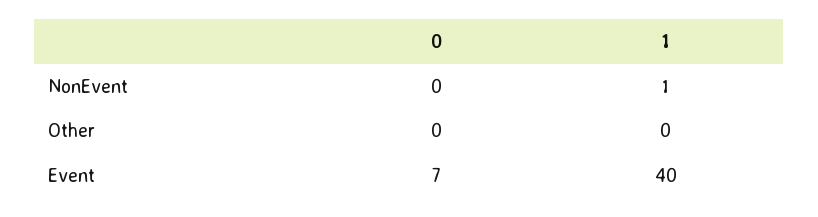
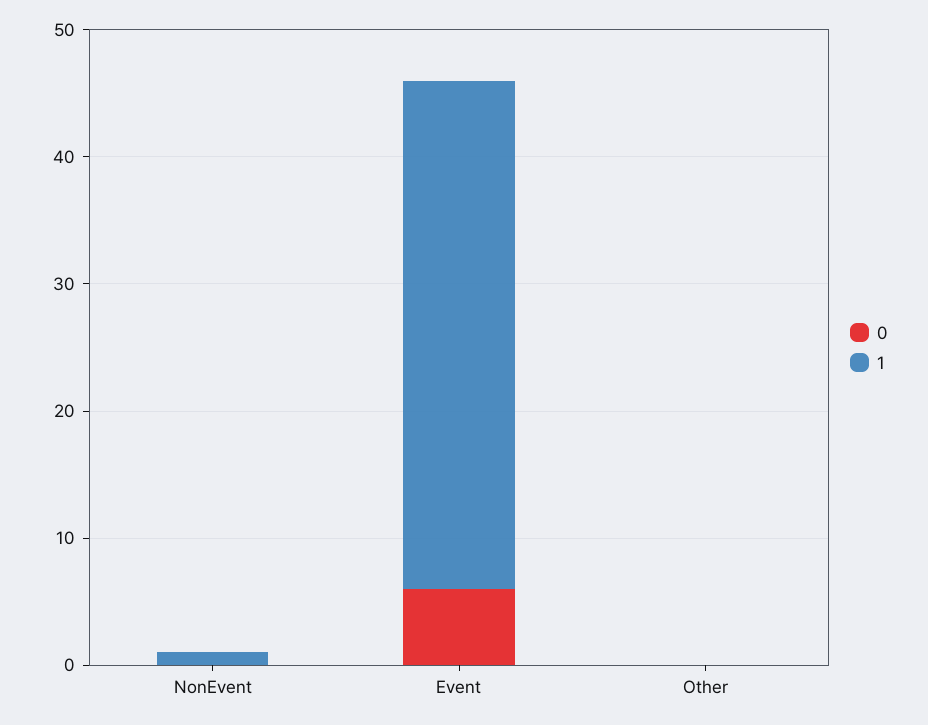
0, Event: 7 -> 6

